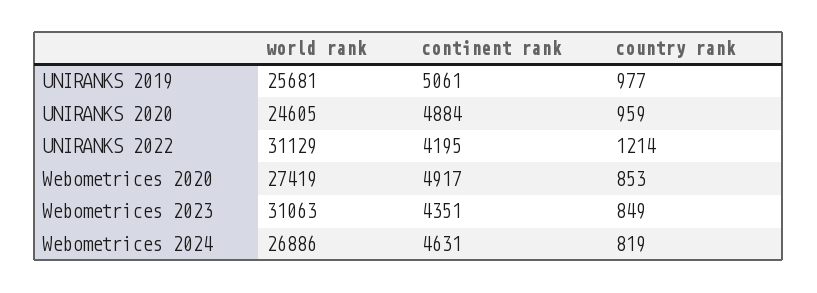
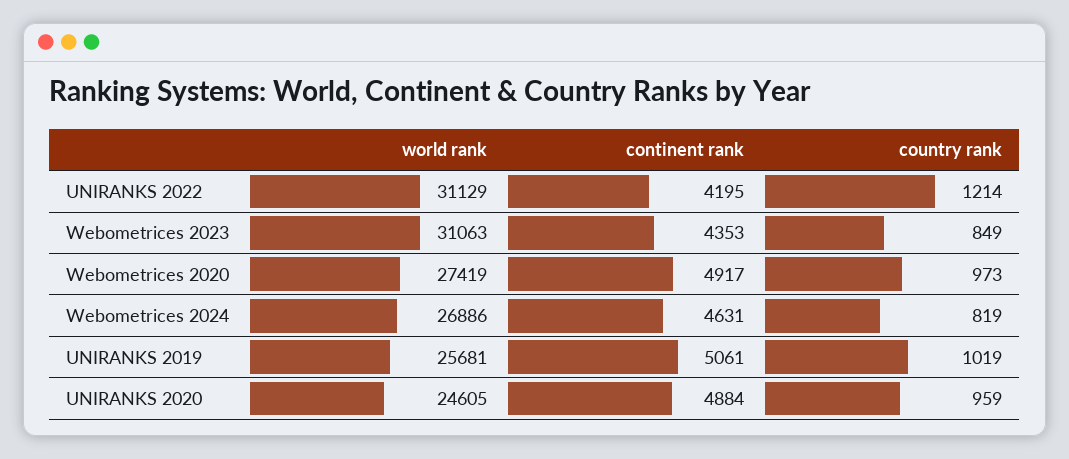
country rank, UNIRANKS 2019: 977 -> 1019
country rank, Webometrices 2020: 853 -> 973
continent rank, Webometrices 2023: 4351 -> 4353

